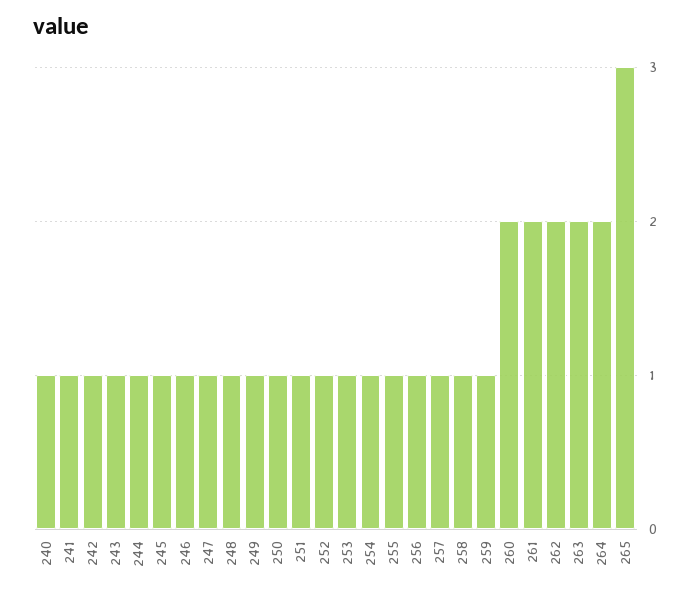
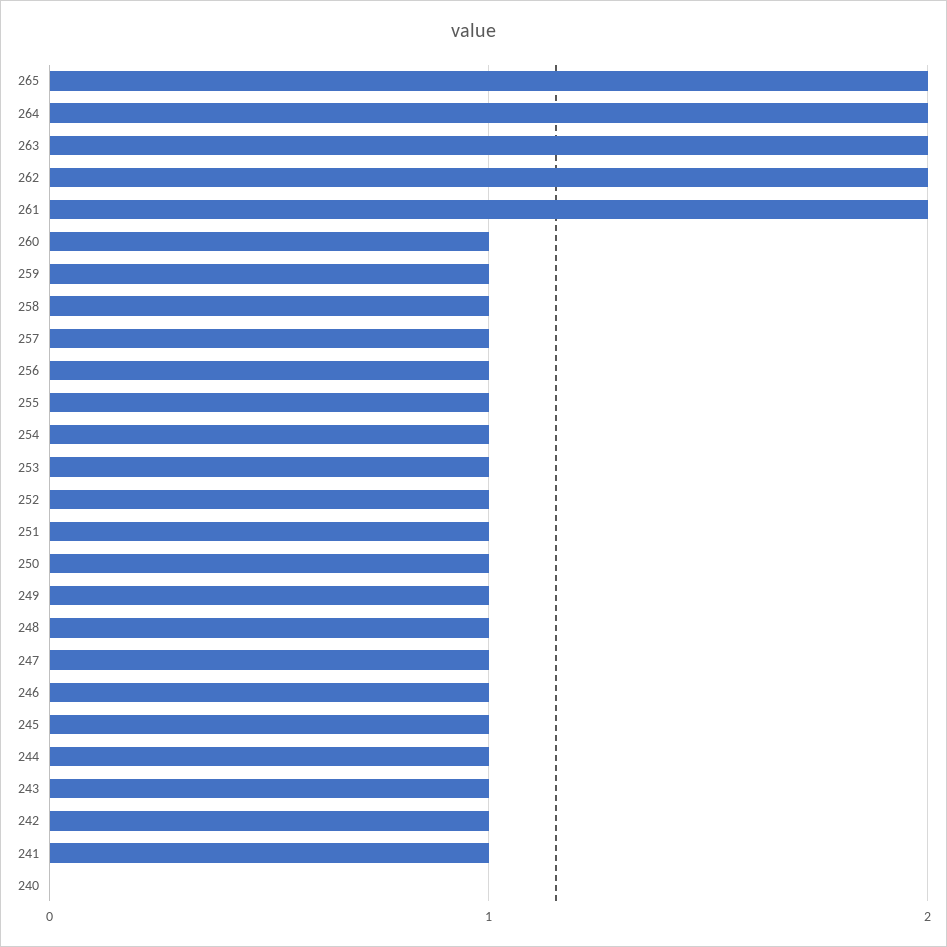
240: 1 -> 0
260: 2 -> 1
265: 3 -> 2

